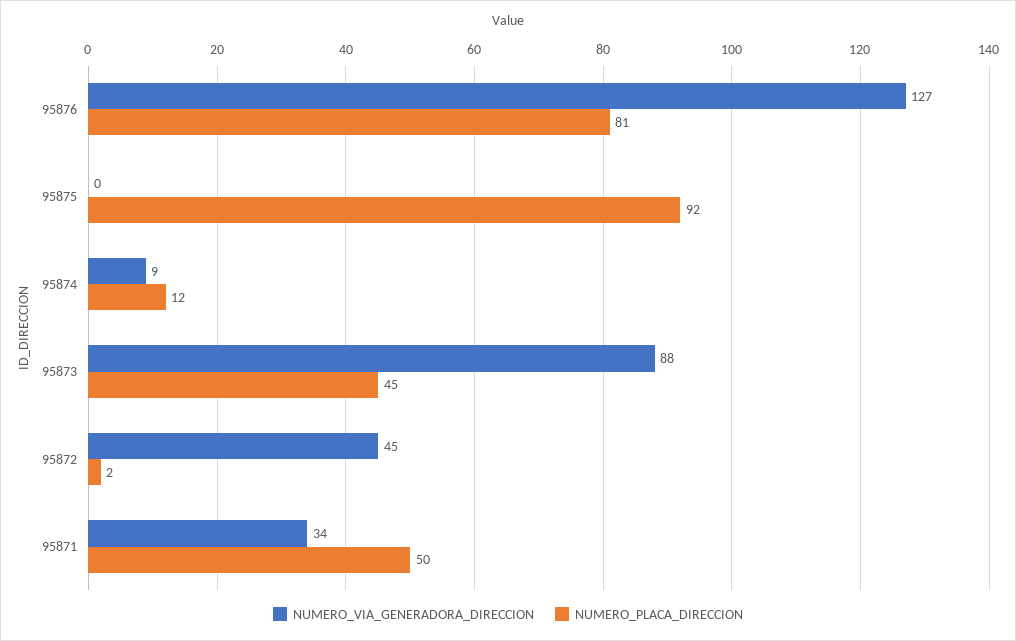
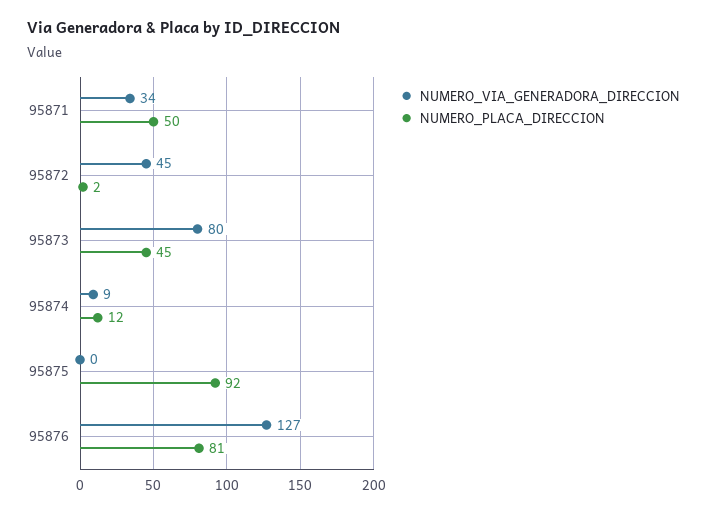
NUMERO_VIA_GENERADORA_DIRECCION, 95873: 88 -> 80

